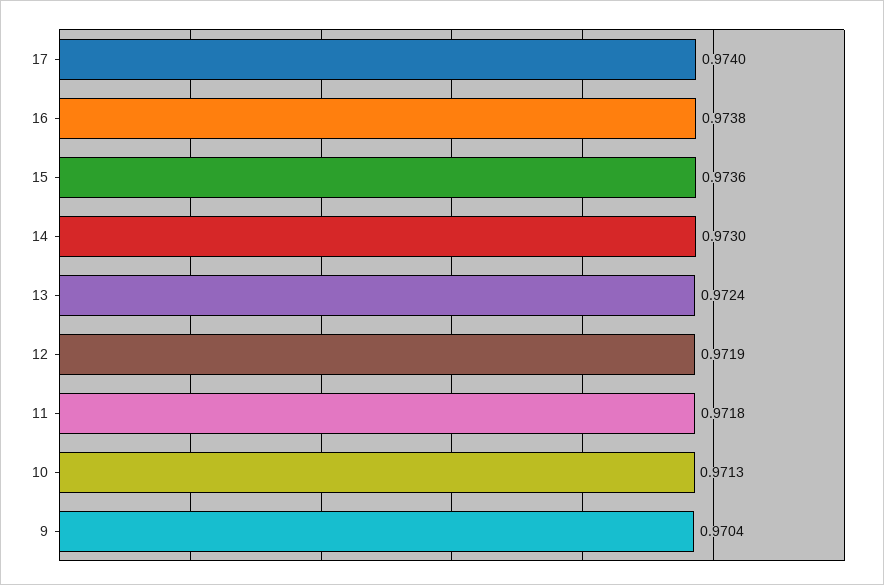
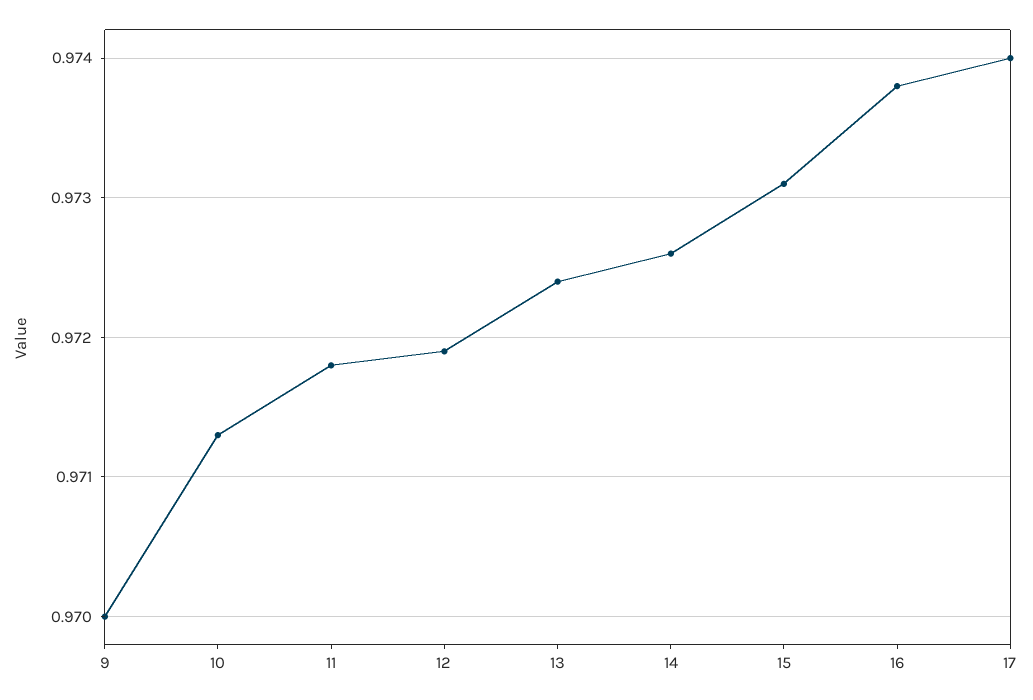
15: 0.9736 -> 0.9731
14: 0.973 -> 0.9726
9: 0.9704 -> 0.97

